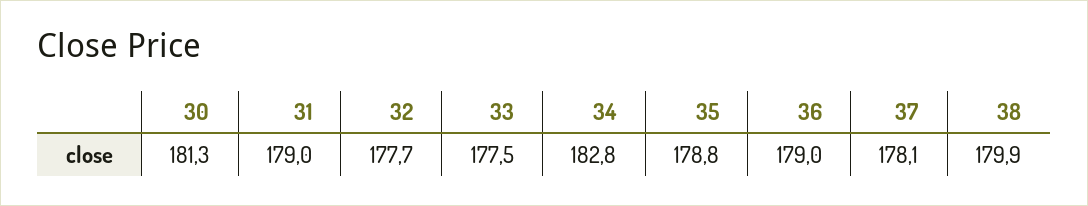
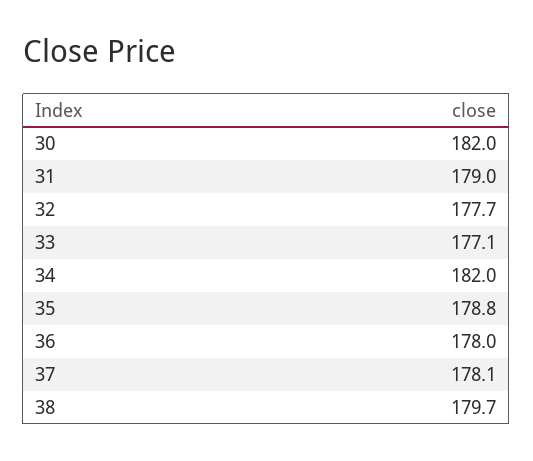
30: 181.3 -> 182
33: 177.5 -> 177.1
34: 182.8 -> 182
36: 179 -> 178
38: 179.9 -> 179.7

